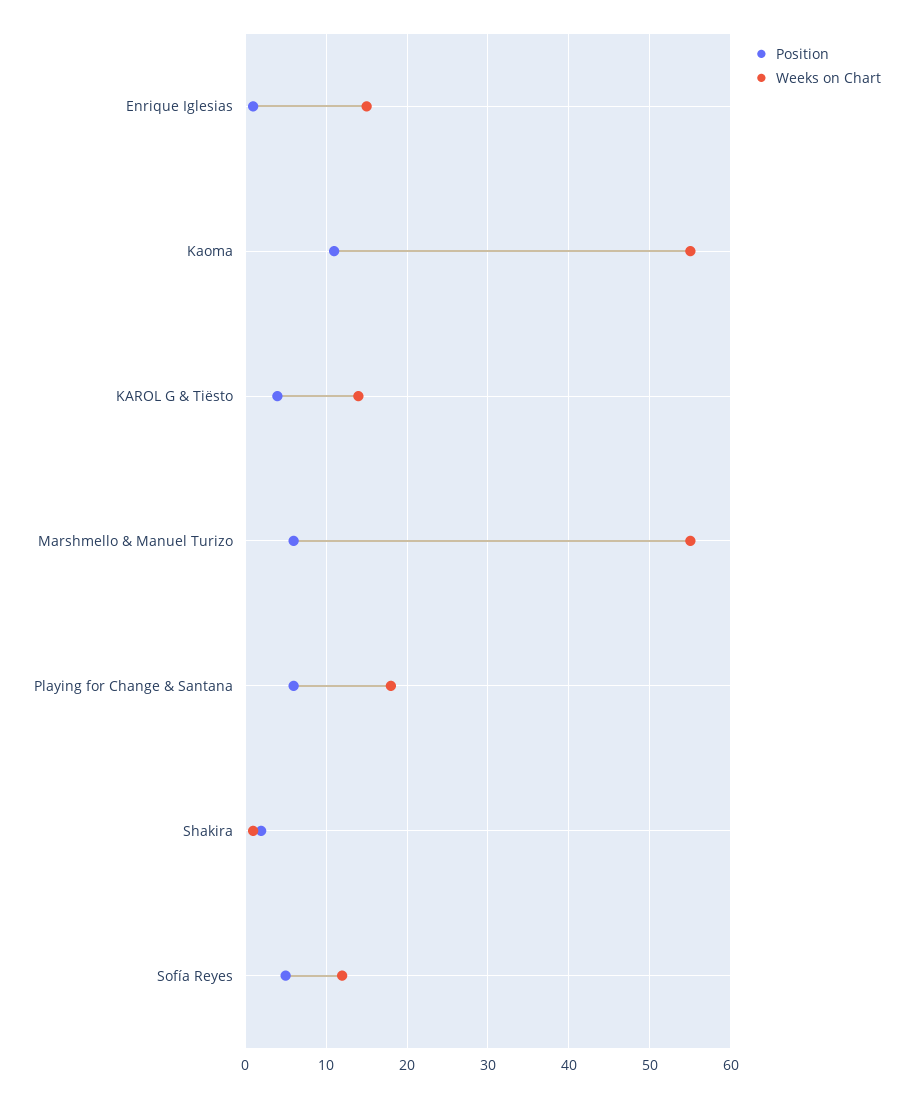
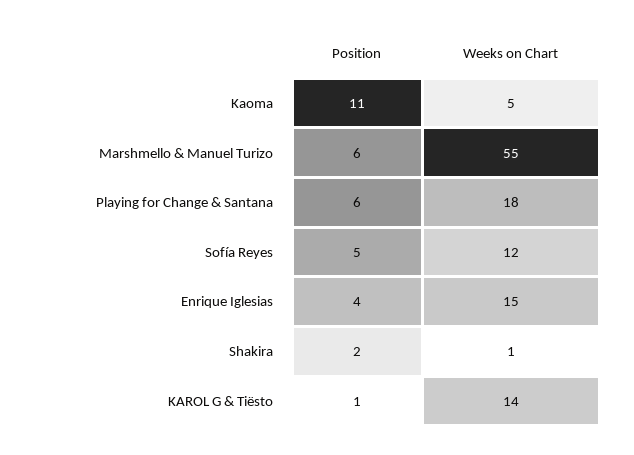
Position, Enrique Iglesias: 1 -> 4
Weeks on Chart, Kaoma: 55 -> 5
Position, KAROL G & Tiësto: 4 -> 1

